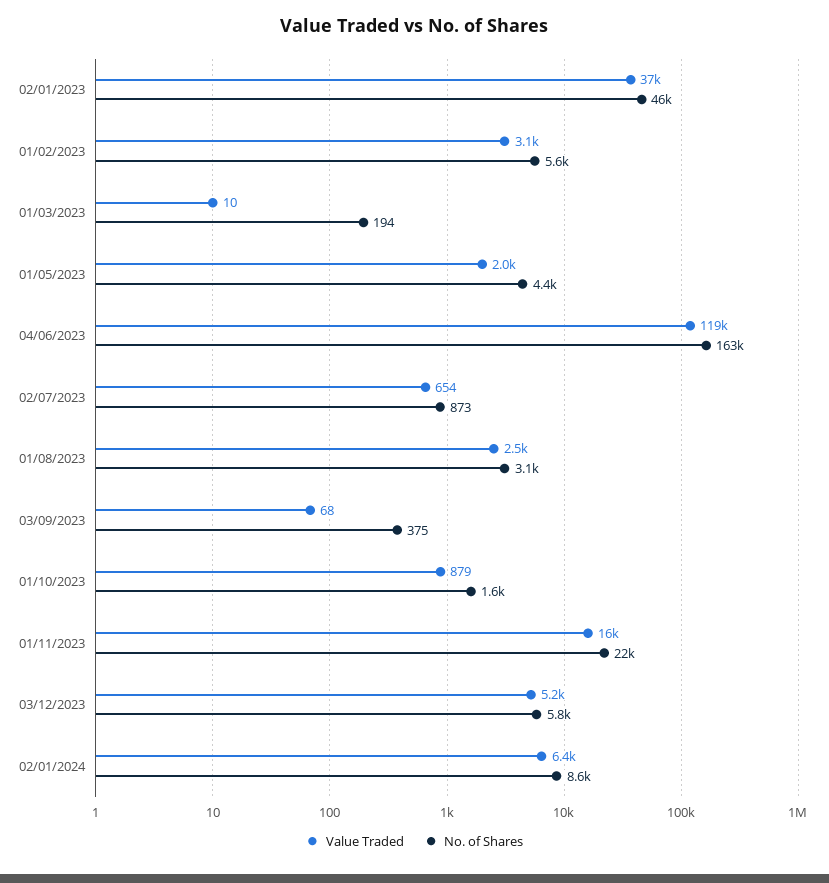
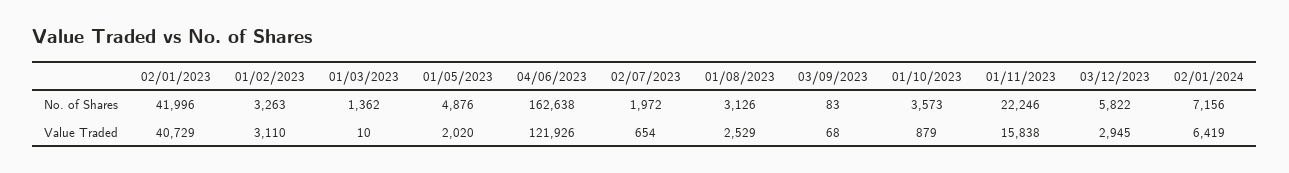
Value Traded, 02/01/2023: 37000 -> 40729
No. of Shares, 02/01/2023: 46000 -> 41996
No. of Shares, 01/02/2023: 5600 -> 3263
No. of Shares, 01/03/2023: 194 -> 1362
No. of Shares, 01/05/2023: 4400 -> 4876
Value Traded, 04/06/2023: 119000 -> 121926
No. of Shares, 02/07/2023: 873 -> 1972
No. of Shares, 03/09/2023: 375 -> 83
No. of Shares, 01/10/2023: 1600 -> 3573
Value Traded, 03/12/2023: 5200 -> 2945
No. of Shares, 02/01/2024: 8600 -> 7156

